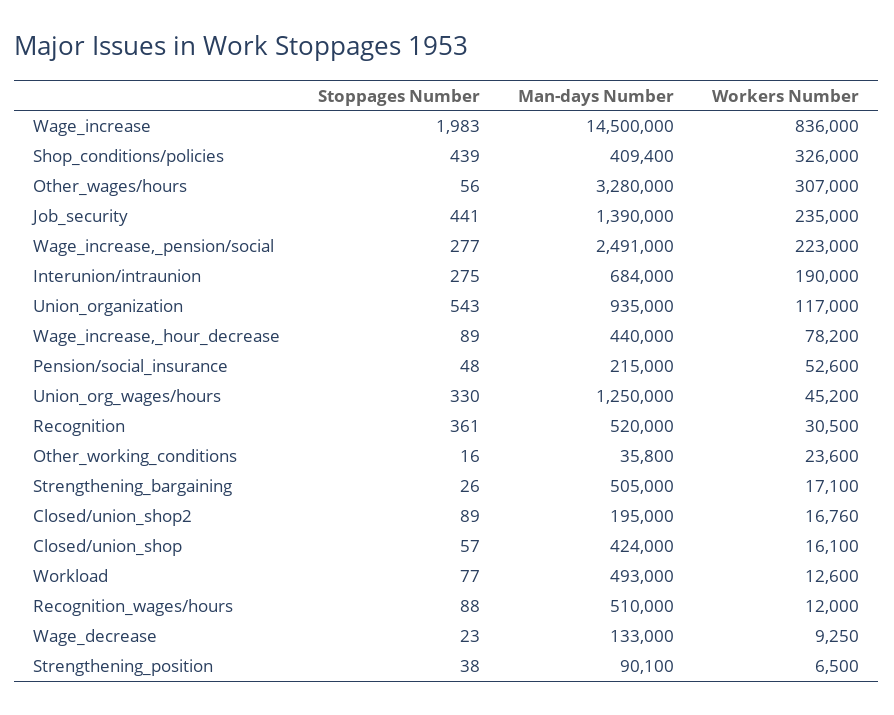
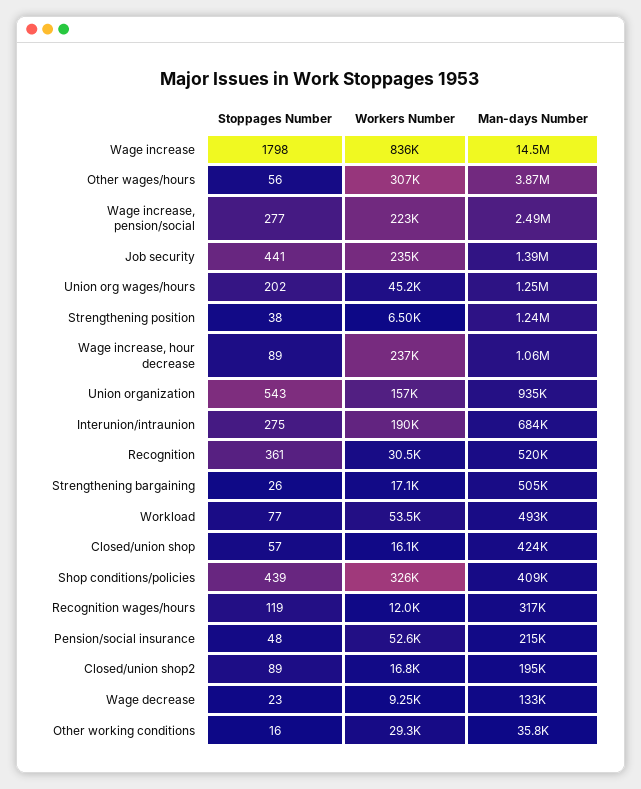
Stoppages Number, Wage_increase: 1983 -> 1798
Man-days Number, Other_wages/hours: 3280000 -> 3870000
Workers Number, Union_organization: 117000 -> 157000
Man-days Number, Wage_increase,_hour_decrease: 440000 -> 1060000
Workers Number, Wage_increase,_hour_decrease: 78200 -> 237000
Stoppages Number, Union_org_wages/hours: 330 -> 202
Workers Number, Other_working_conditions: 23600 -> 29300
Workers Number, Workload: 12600 -> 53500
Stoppages Number, Recognition_wages/hours: 88 -> 119
Man-days Number, Recognition_wages/hours: 510000 -> 317000
Man-days Number, Strengthening_position: 90100 -> 1240000

